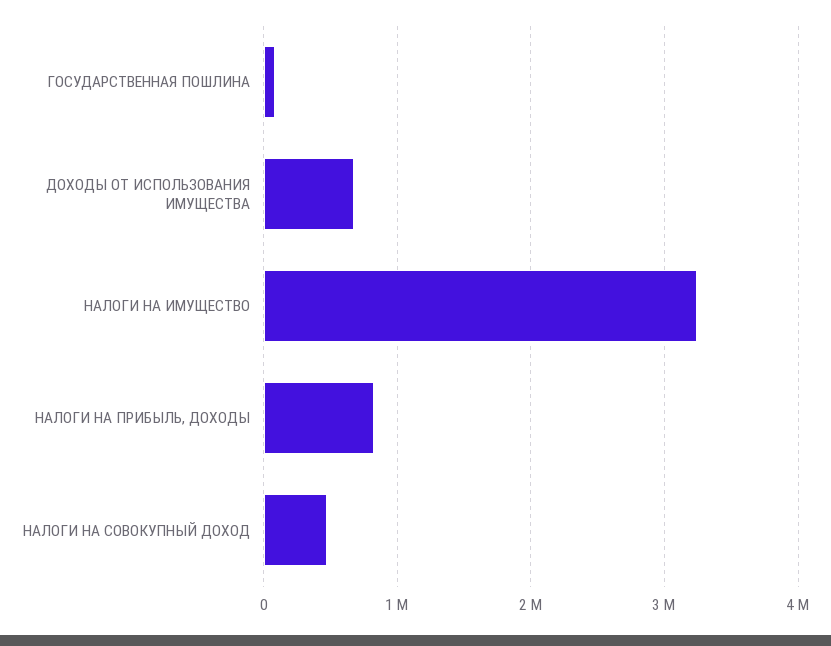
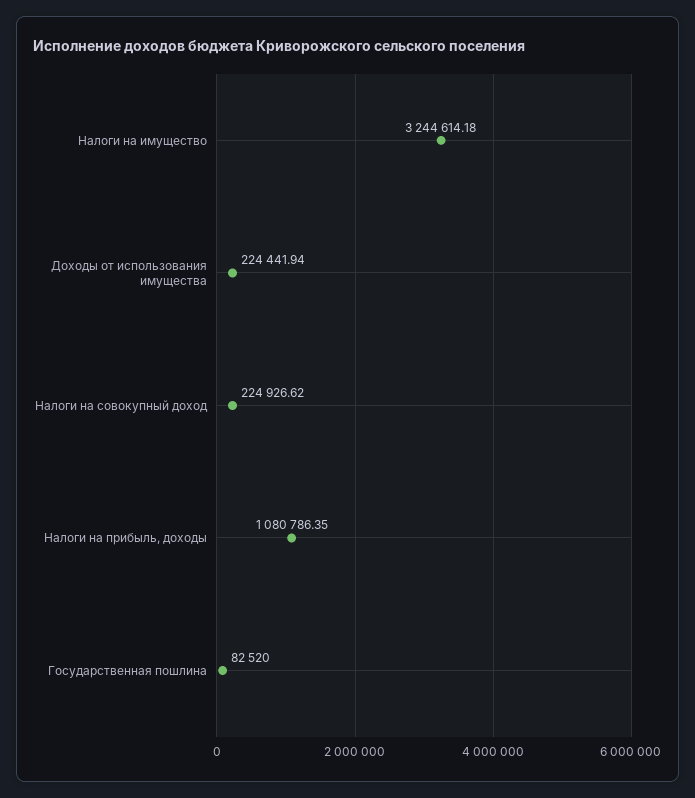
ДОХОДЫ ОТ ИСПОЛЬЗОВАНИЯ ИМУЩЕСТВА: 700000 -> 224441.94
НАЛОГИ НА ПРИБЫЛЬ, ДОХОДЫ: 800000 -> 1080786.35
НАЛОГИ НА СОВОКУПНЫЙ ДОХОД: 500000 -> 224926.62

